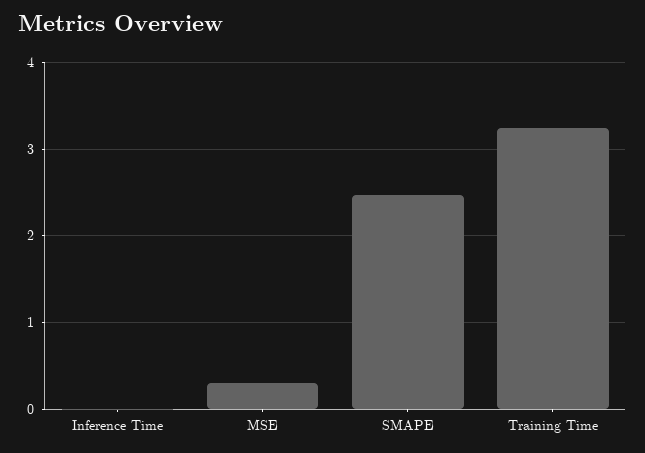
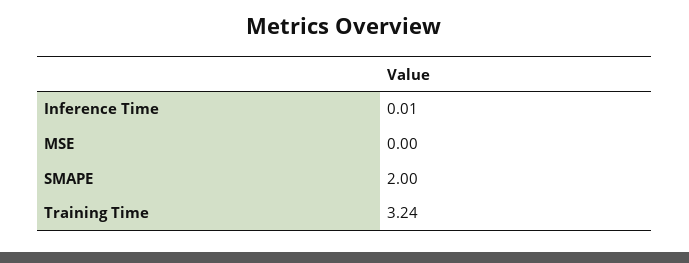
MSE: 0.3 -> 0
SMAPE: 2.5 -> 2

